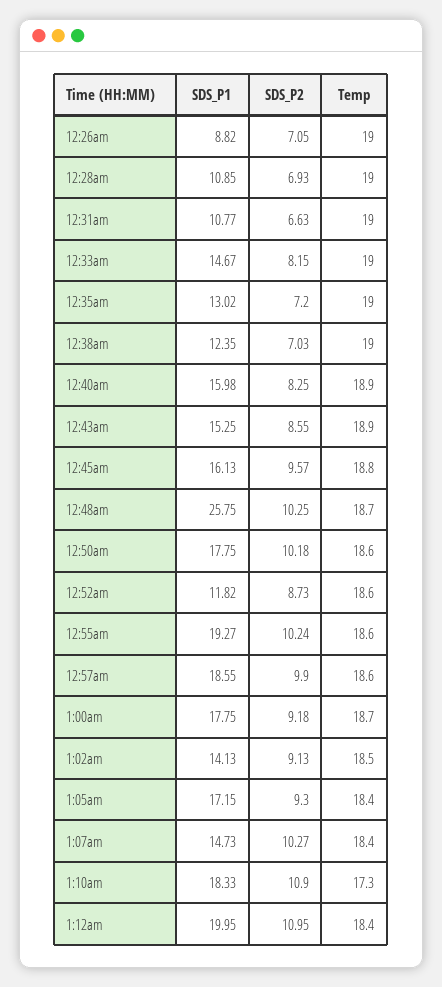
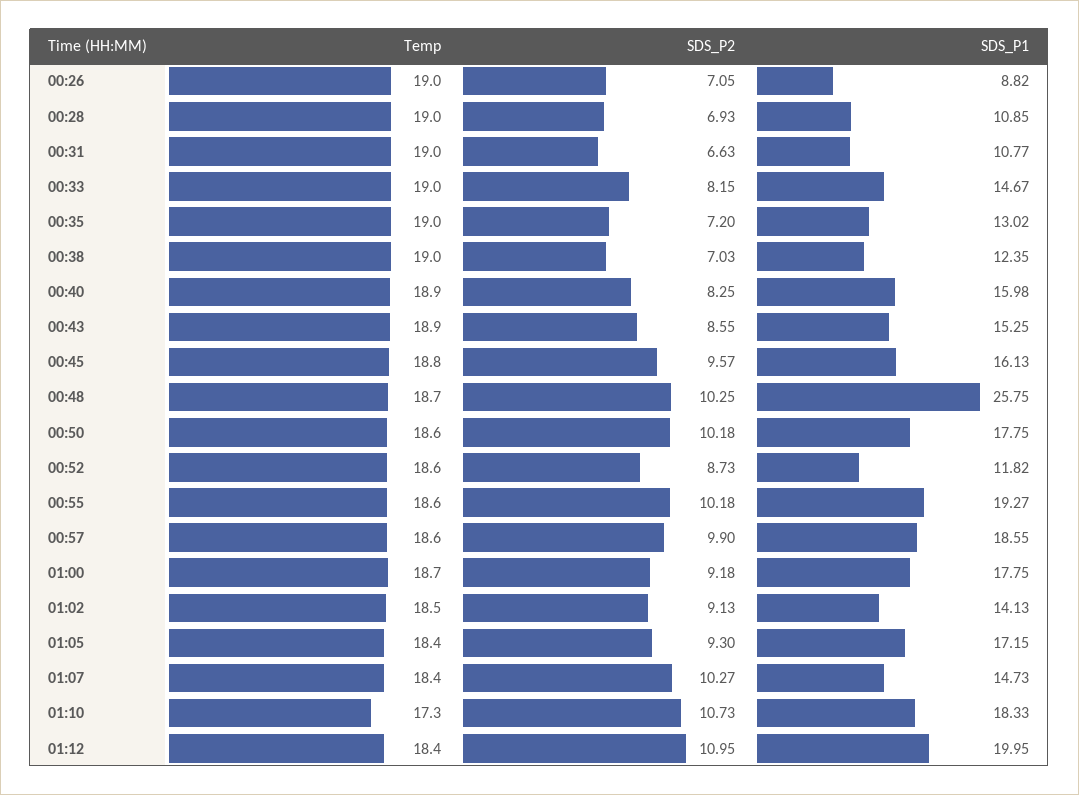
SDS_P2, 12:55am: 10.24 -> 10.18
SDS_P2, 1:10am: 10.9 -> 10.73

